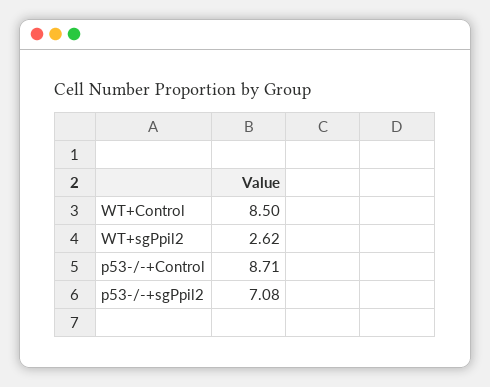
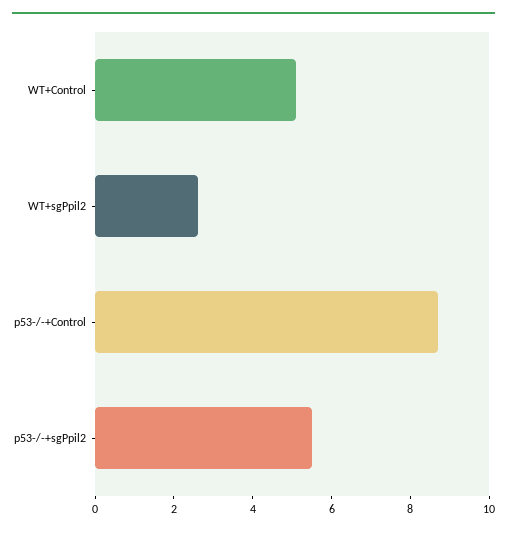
WT+Control: 8.5 -> 5
p53-/-+sgPpil2: 7.08 -> 5.5

